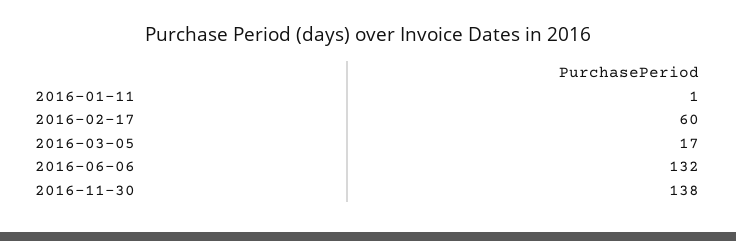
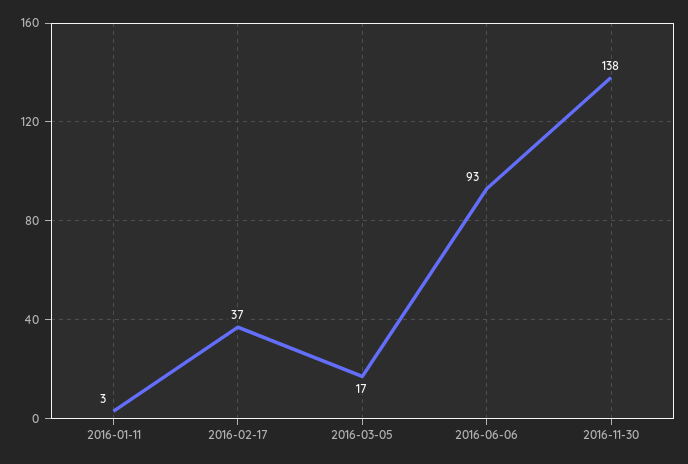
2016-01-11: 1 -> 3
2016-02-17: 60 -> 37
2016-06-06: 132 -> 93

